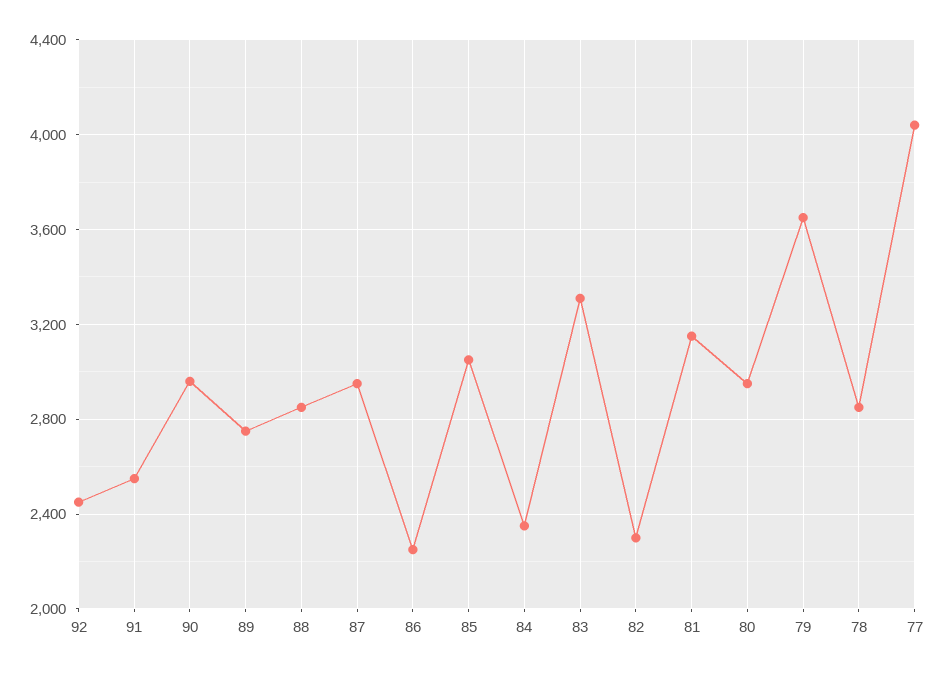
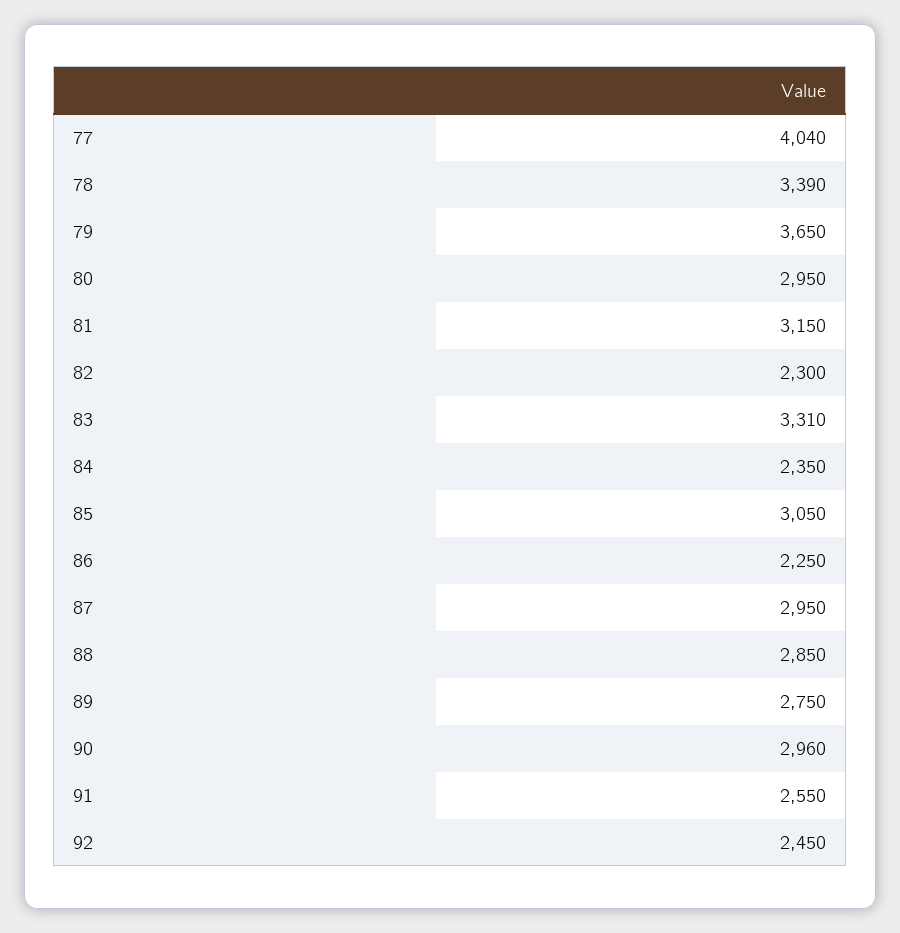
78: 2850 -> 3390

